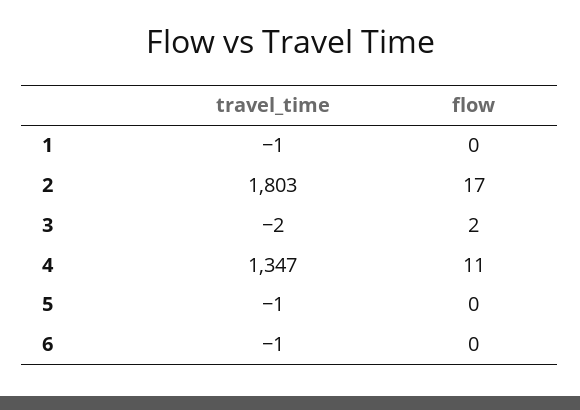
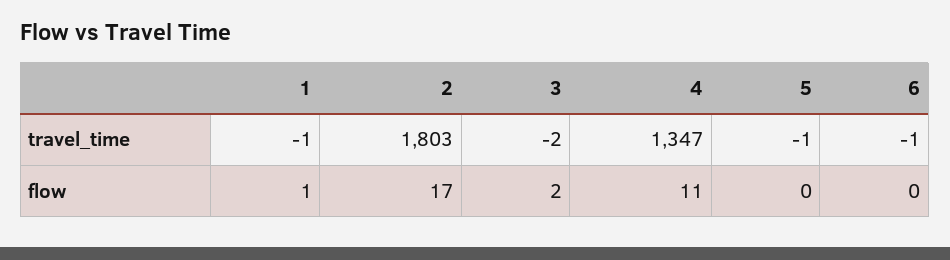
flow, 1: 0 -> 1

